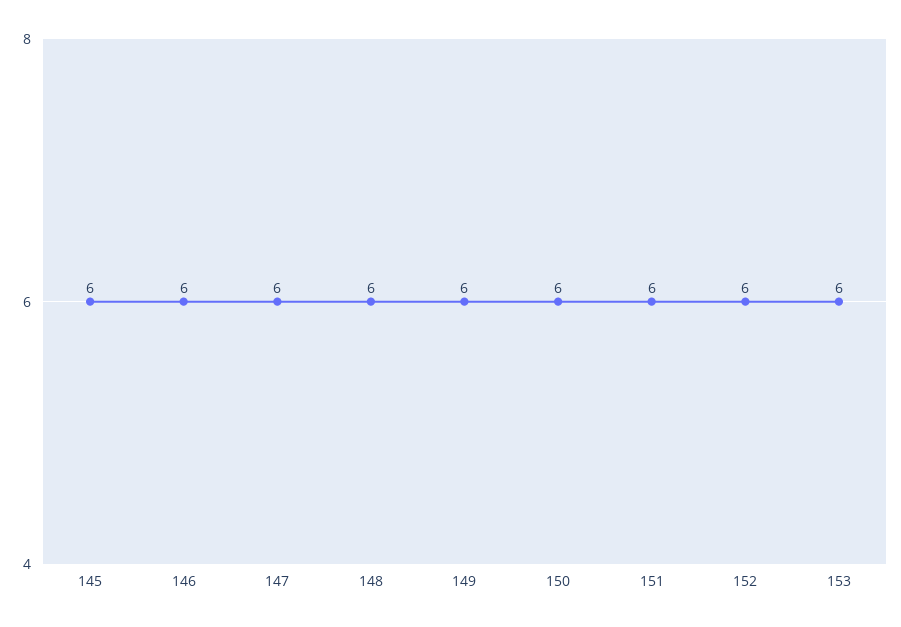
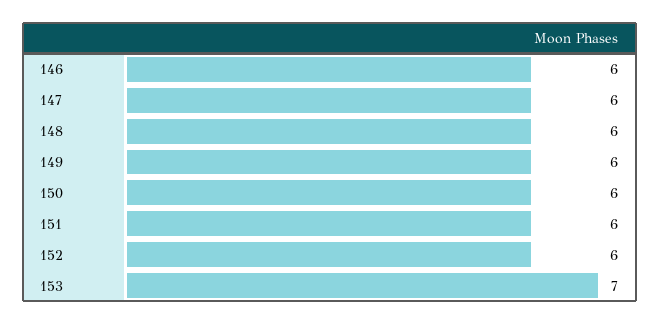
145: 6 -> none
153: 6 -> 7

